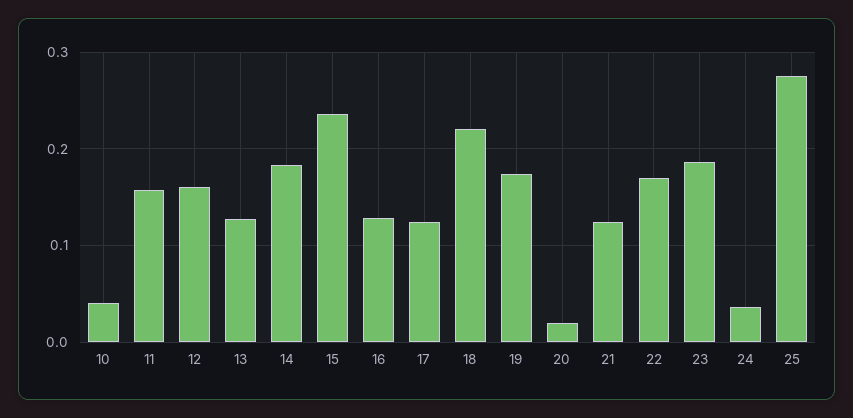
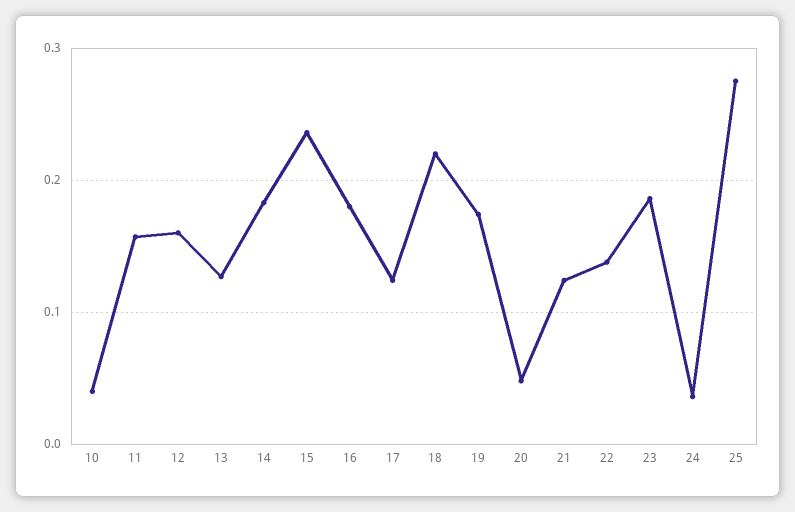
16: 0.13 -> 0.18
20: 0.02 -> 0.05
22: 0.17 -> 0.14

